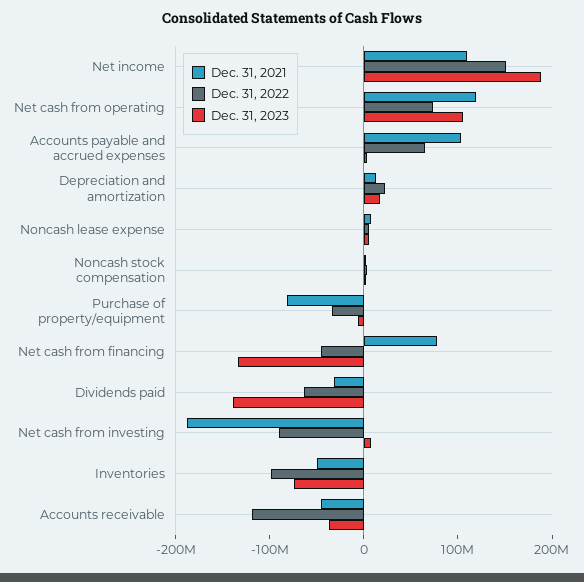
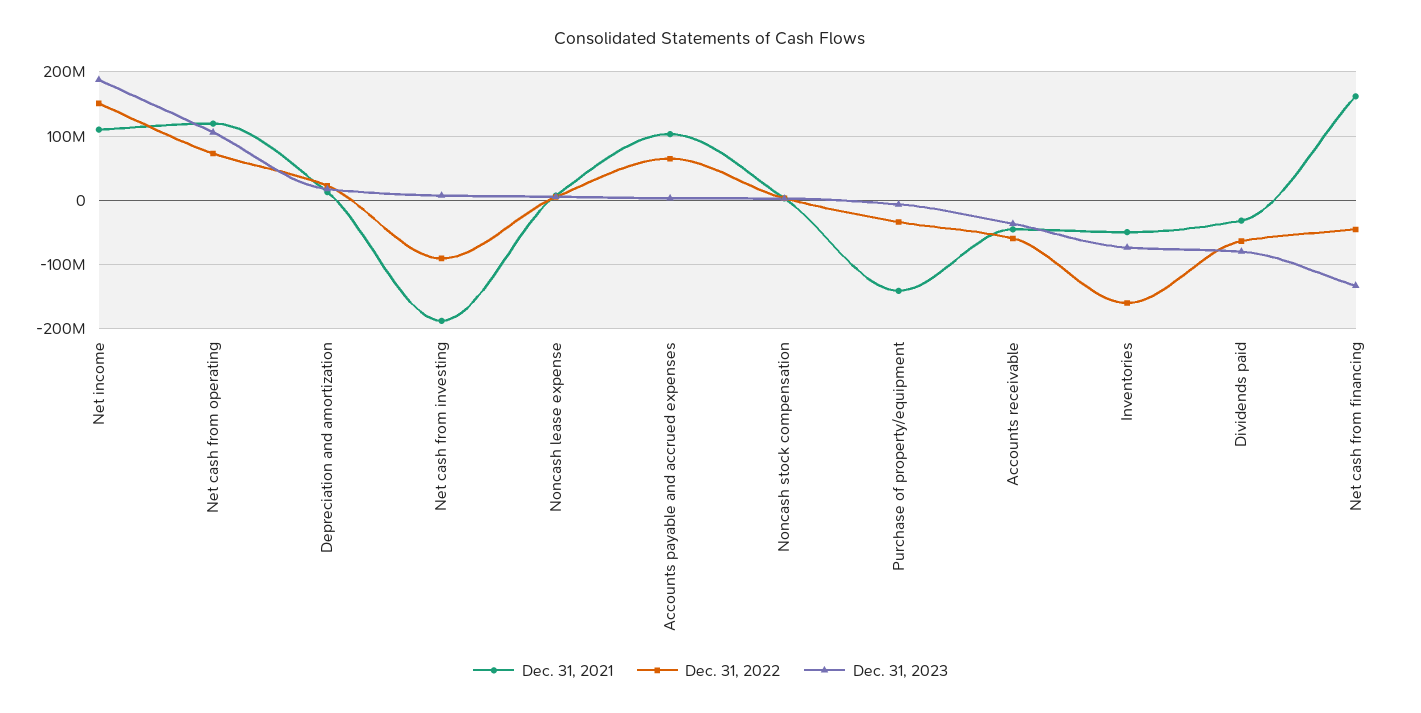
Dec. 31, 2021, Purchase of property/equipment: -80000000 -> -140000000
Dec. 31, 2021, Net cash from financing: 80000000 -> 160000000
Dec. 31, 2023, Dividends paid: -140000000 -> -80000000
Dec. 31, 2022, Inventories: -100000000 -> -160000000
Dec. 31, 2022, Accounts receivable: -120000000 -> -60000000

